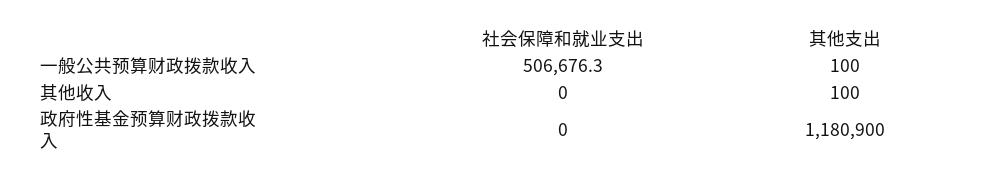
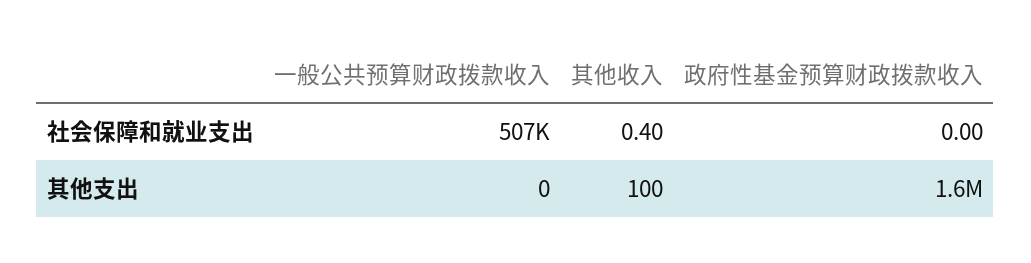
其他支出, 一般公共预算财政拨款收入: 100 -> 0
社会保障和就业支出, 其他收入: 0 -> 0.4
其他支出, 政府性基金预算财政拨款收入: 1180900 -> 1600000

